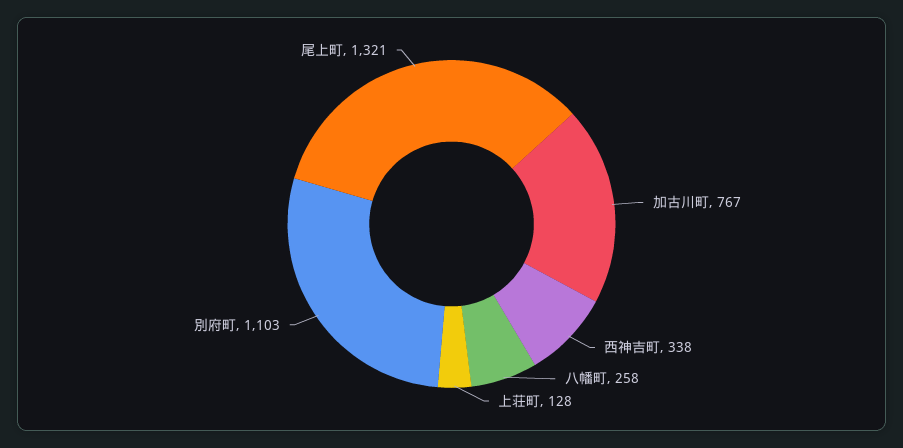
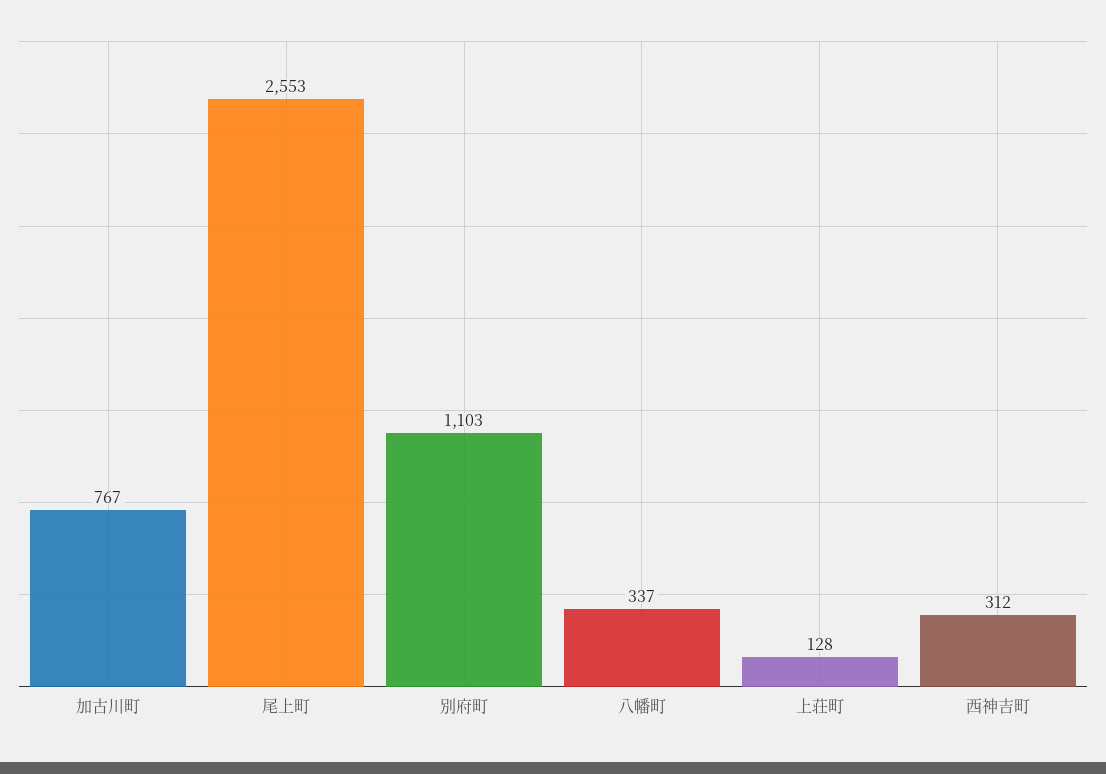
西神吉町: 338 -> 312
八幡町: 258 -> 337
尾上町: 1321 -> 2553

